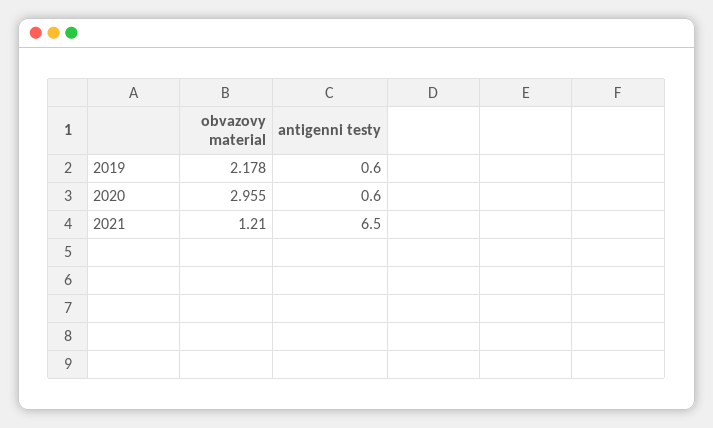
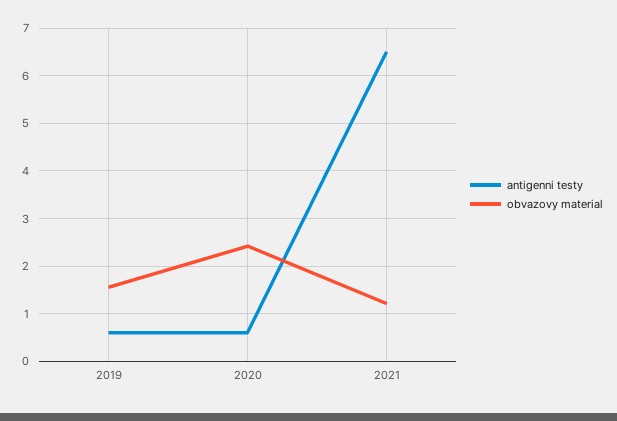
obvazovy material, 2019: 2.178 -> 1.6
obvazovy material, 2020: 2.955 -> 2.4

